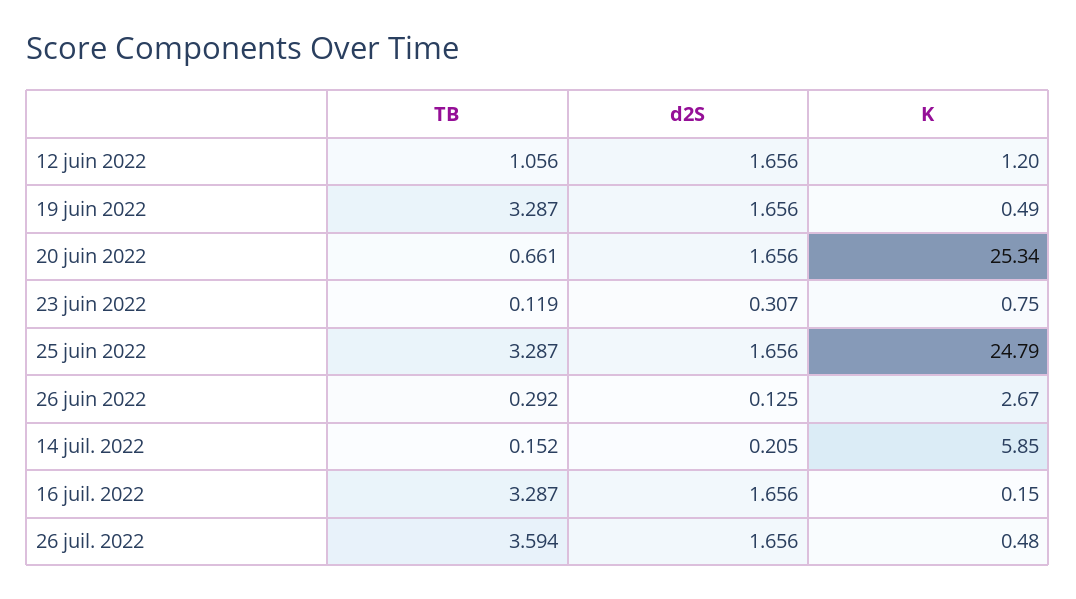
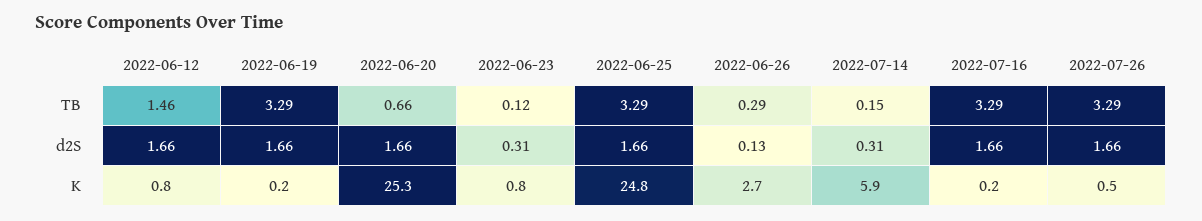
TB, 12 juin 2022: 1.056 -> 1.46
K, 12 juin 2022: 1.2 -> 0.8
K, 19 juin 2022: 0.49 -> 0.2
d2S, 14 juil. 2022: 0.205 -> 0.31
TB, 26 juil. 2022: 3.594 -> 3.29

